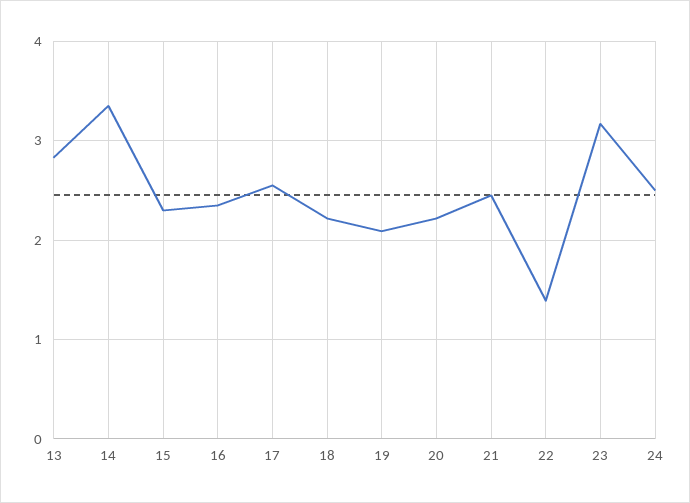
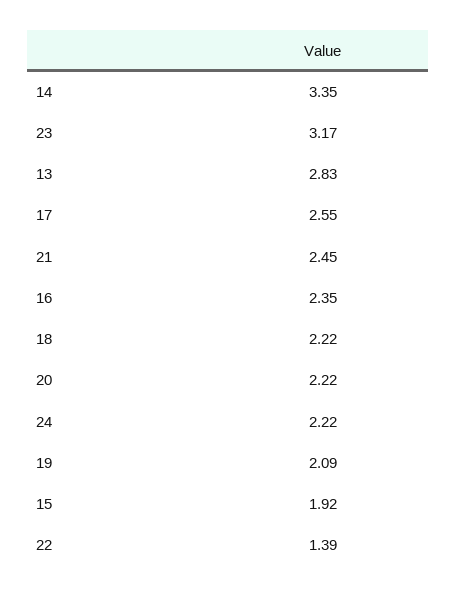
15: 2.3 -> 1.92
24: 2.5 -> 2.22

